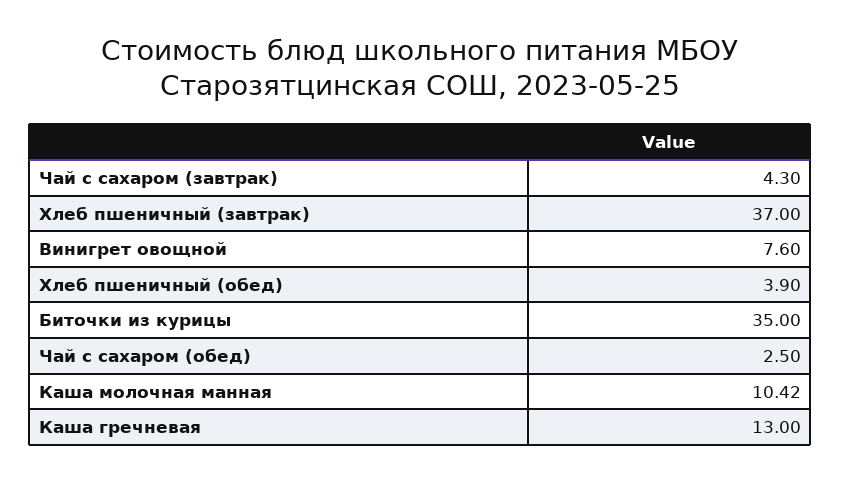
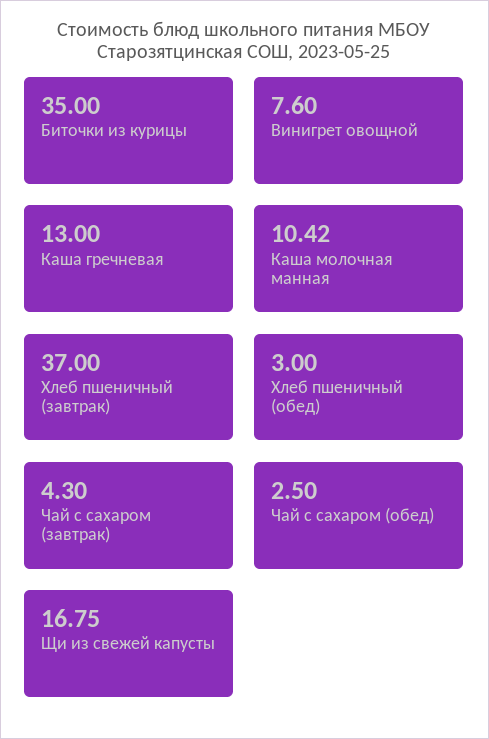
Хлеб пшеничный (обед): 3.9 -> 3
Щи из свежей капусты: none -> 16.75

